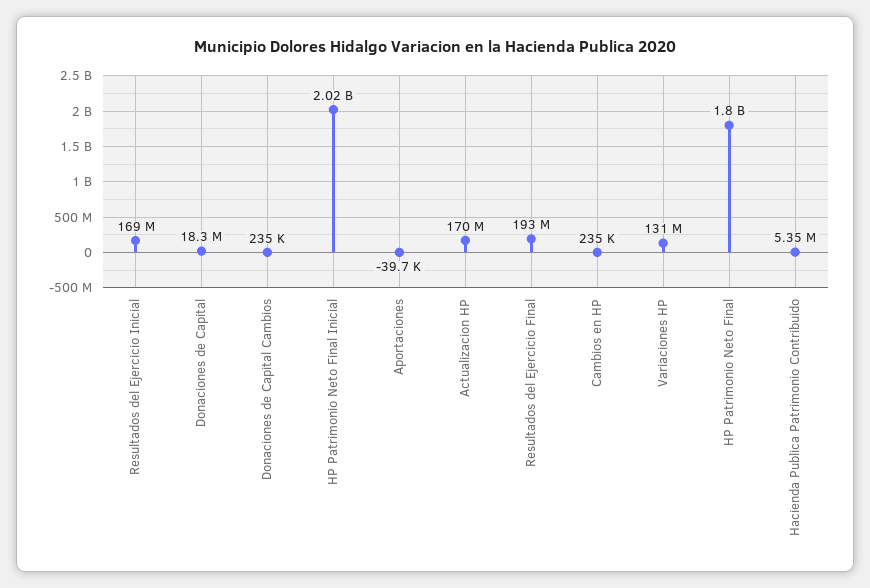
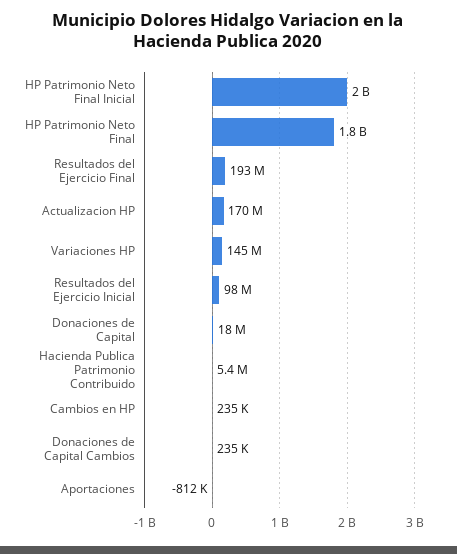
Resultados del Ejercicio Inicial: 169000000 -> 98000000
Aportaciones: -39700 -> -812000
Variaciones HP: 131000000 -> 145000000

